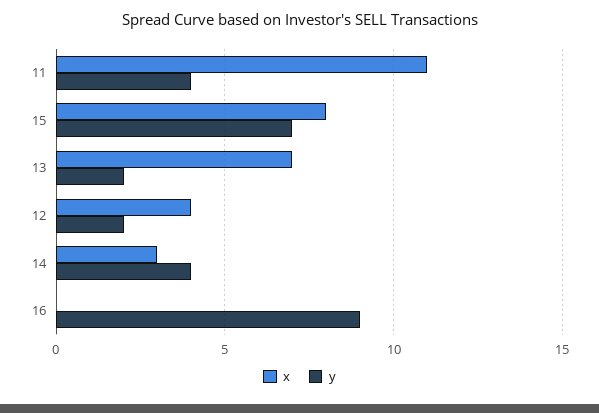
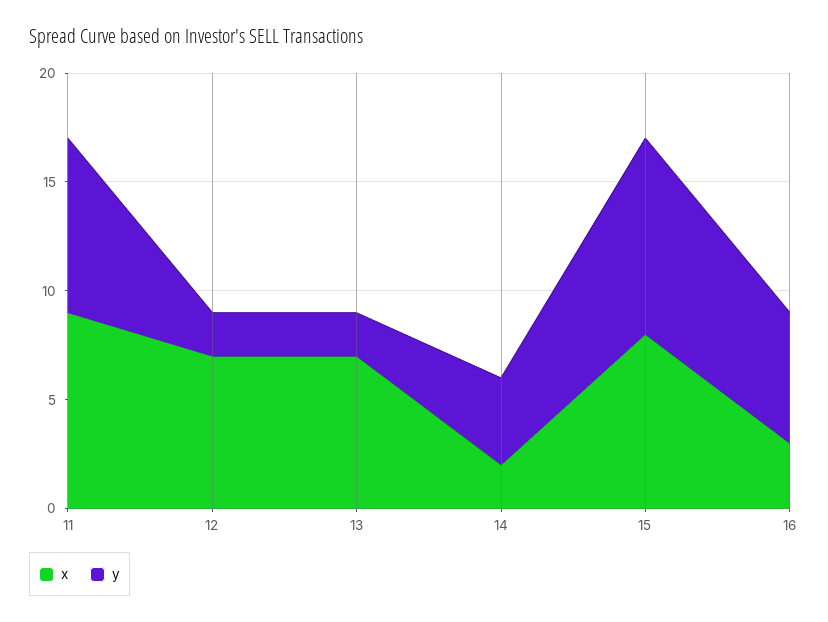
x, 11: 11 -> 9
y, 11: 4 -> 8
y, 15: 7 -> 9
x, 12: 4 -> 7
x, 14: 3 -> 2
x, 16: 0 -> 3
y, 16: 9 -> 6

